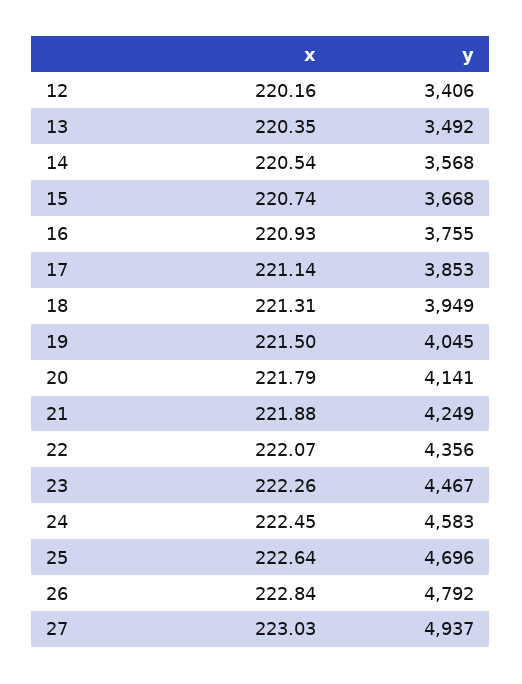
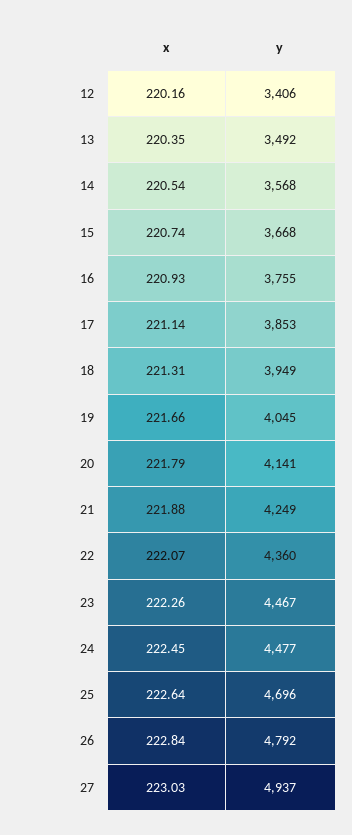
x, 19: 221.5 -> 221.66
y, 22: 4356 -> 4360
y, 24: 4583 -> 4477

